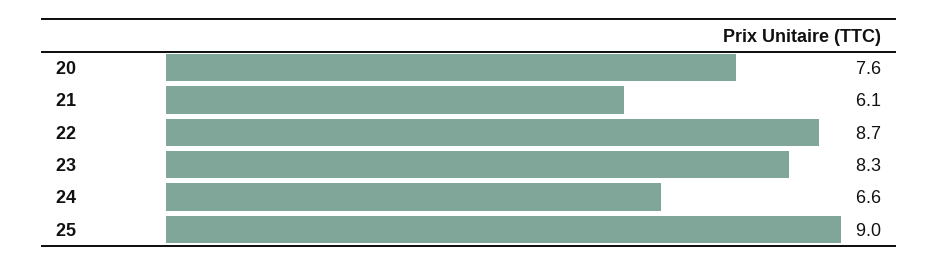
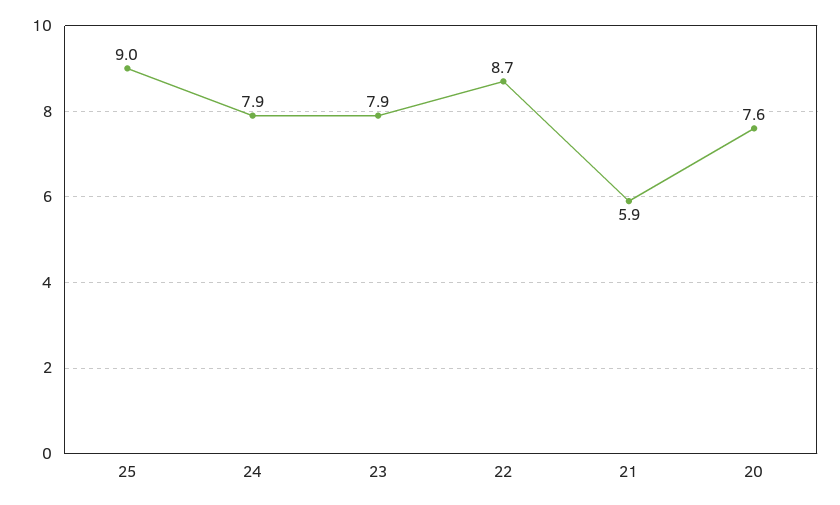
21: 6.1 -> 5.9
23: 8.3 -> 7.9
24: 6.6 -> 7.9

